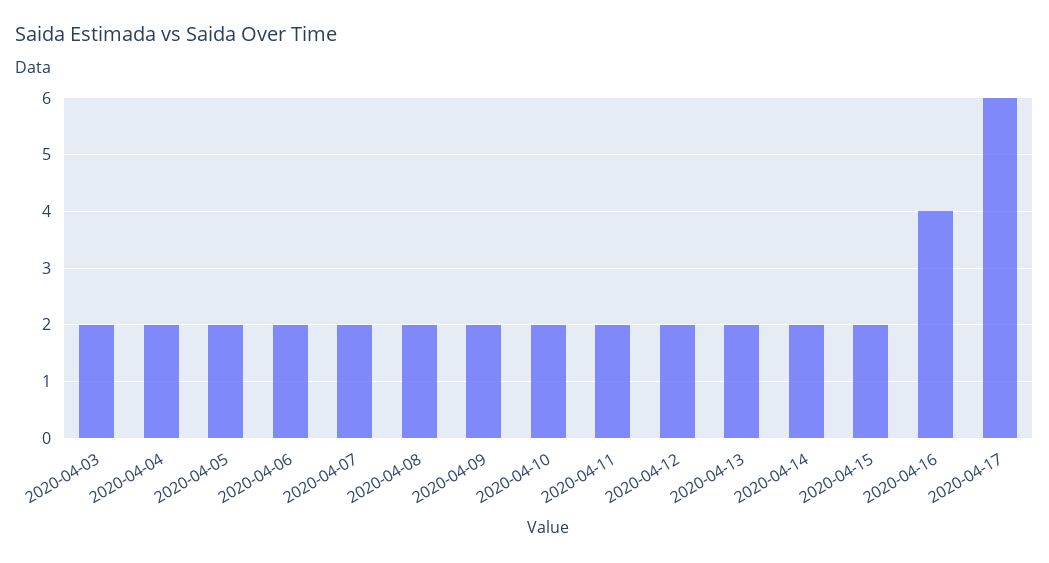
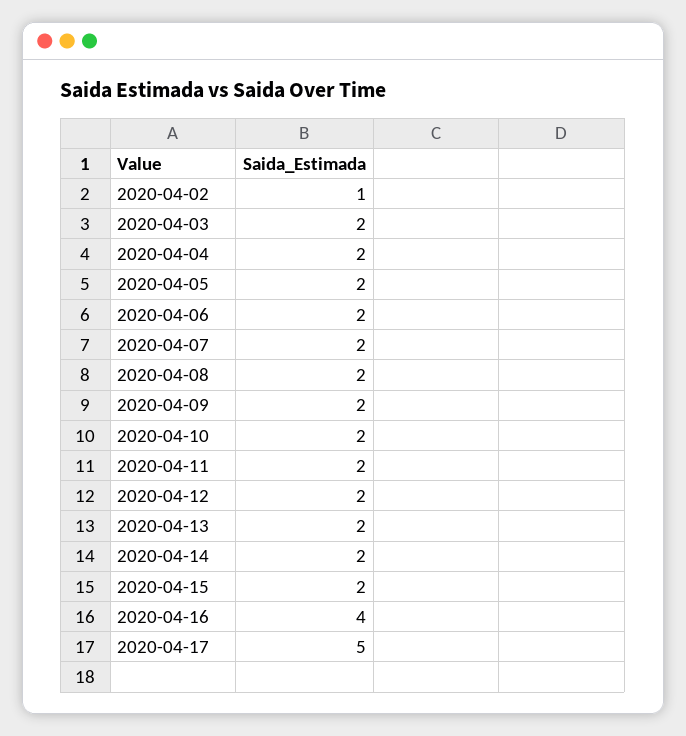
2020-04-17: 6 -> 5
2020-04-02: none -> 1

